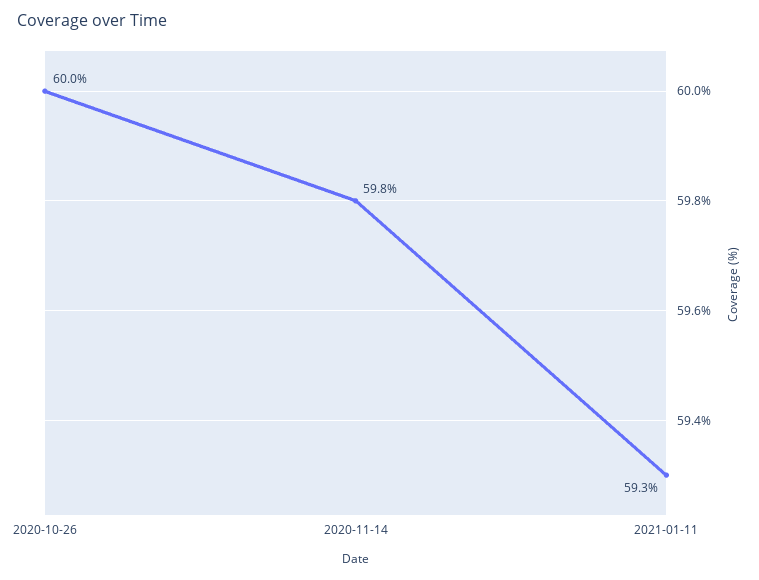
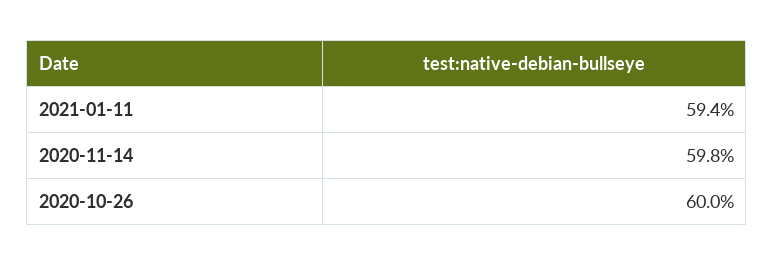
2021-01-11: 59.3 -> 59.4

